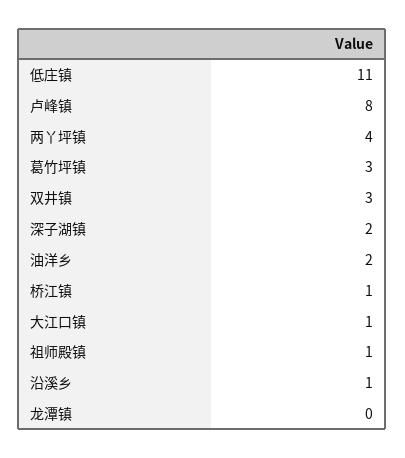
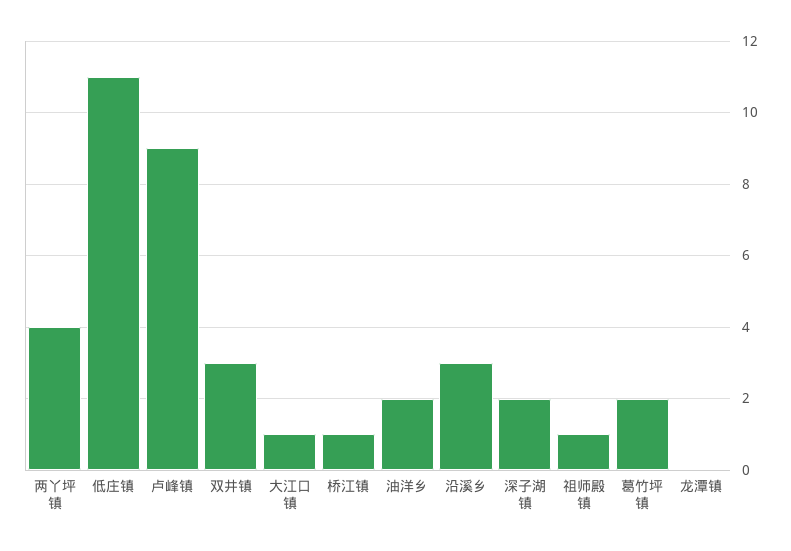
卢峰镇: 8 -> 9
葛竹坪镇: 3 -> 2
沿溪乡: 1 -> 3

